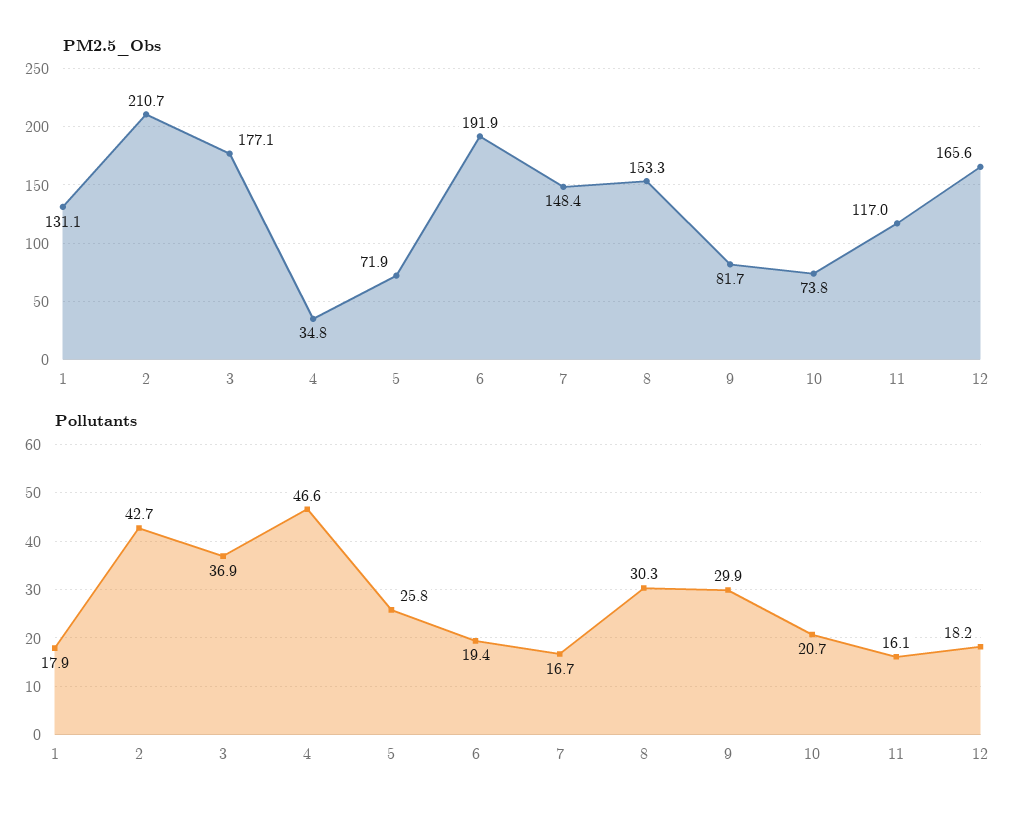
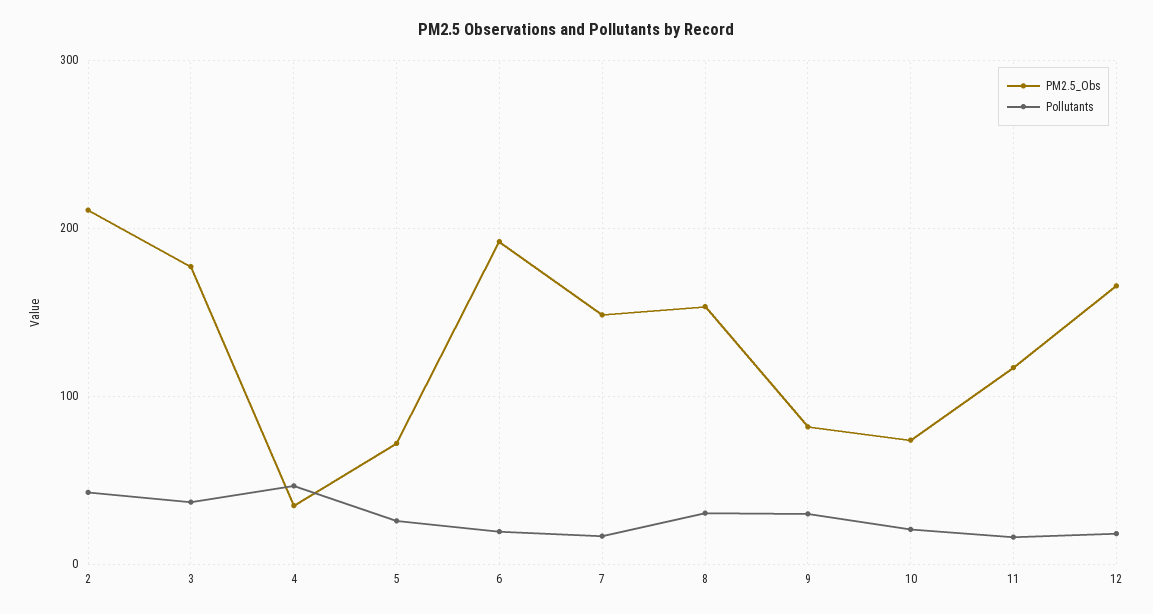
PM2.5_Obs, 1: 131.1 -> none
Pollutants, 1: 17.9 -> none

